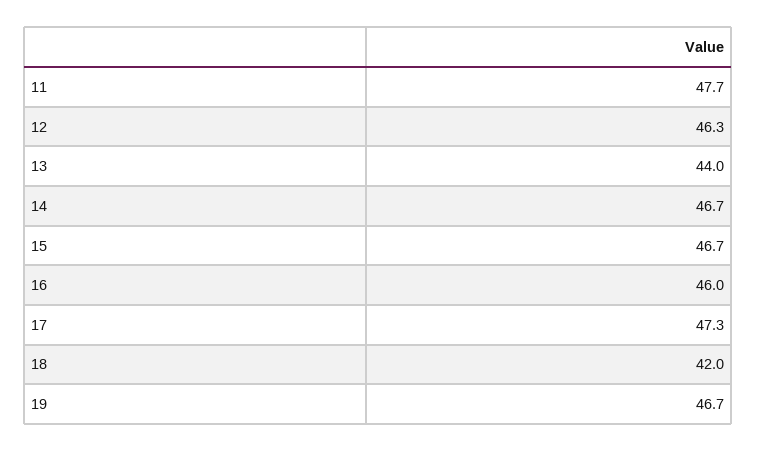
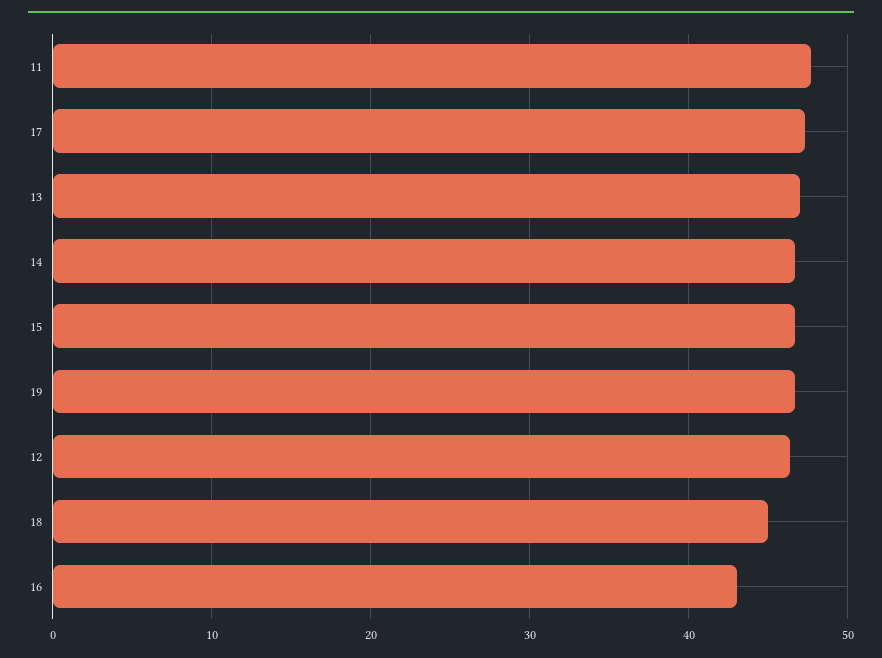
13: 44 -> 47
16: 46 -> 43
18: 42 -> 45

